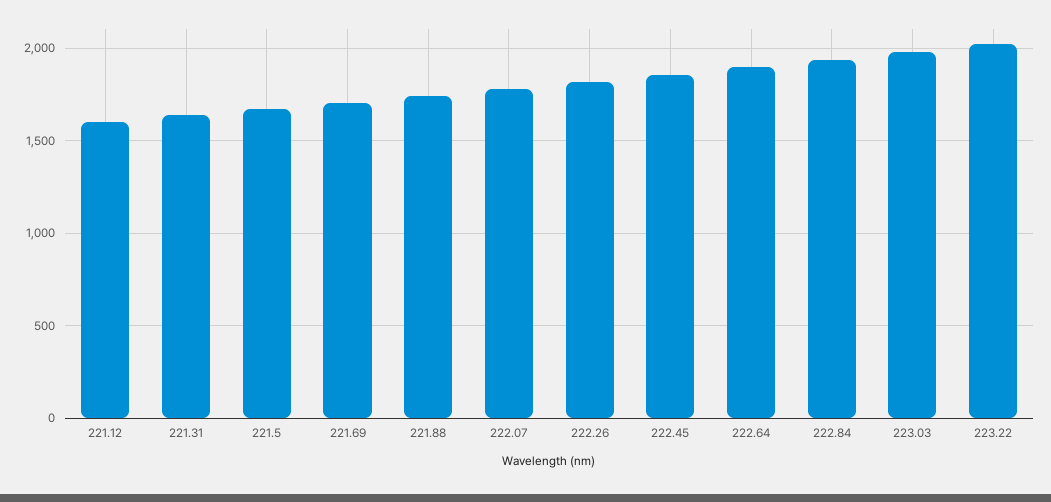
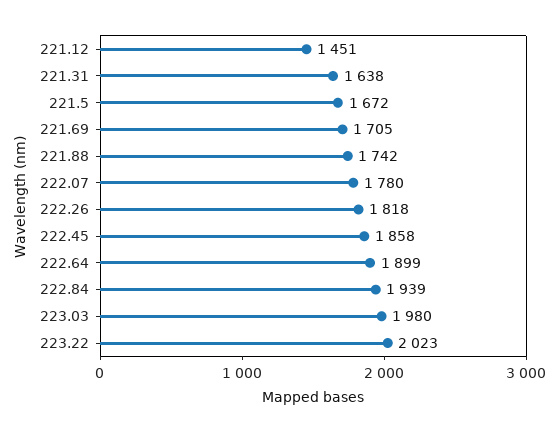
221.12: 1600 -> 1451

